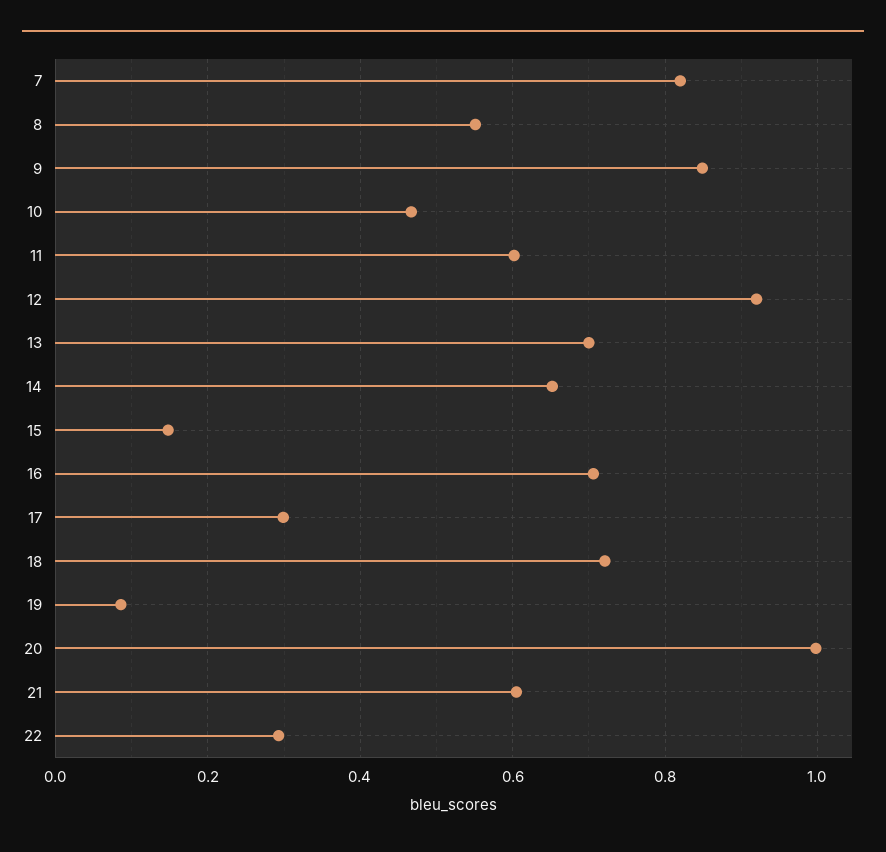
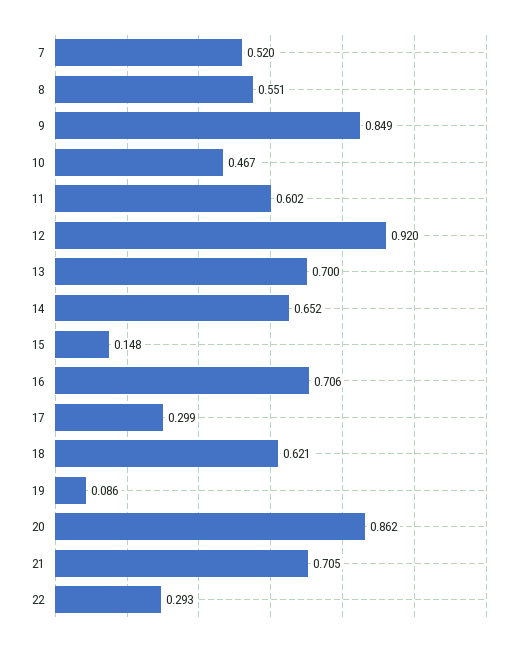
7: 0.82 -> 0.52
18: 0.72 -> 0.621
20: 1 -> 0.862
21: 0.6 -> 0.705

